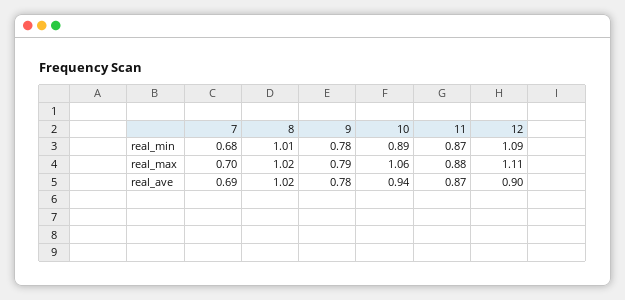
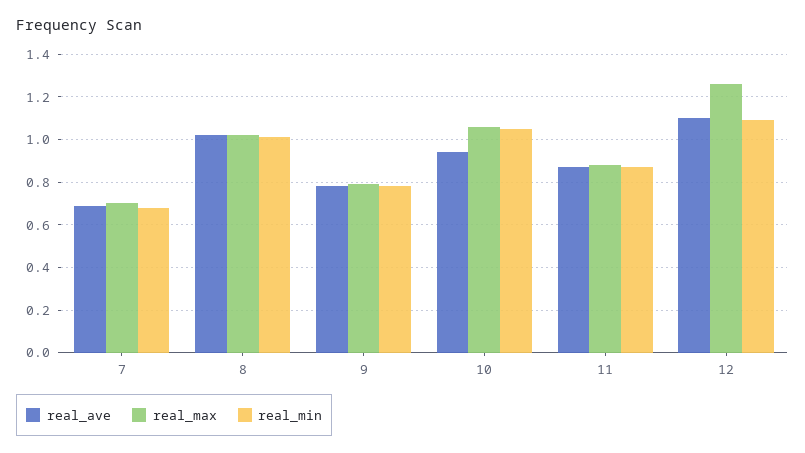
real_min, 10: 0.89 -> 1.05
real_max, 12: 1.11 -> 1.25
real_ave, 12: 0.9 -> 1.1

